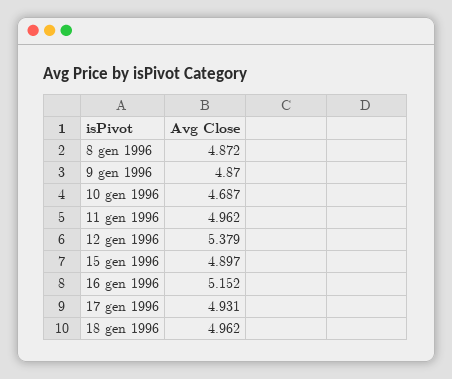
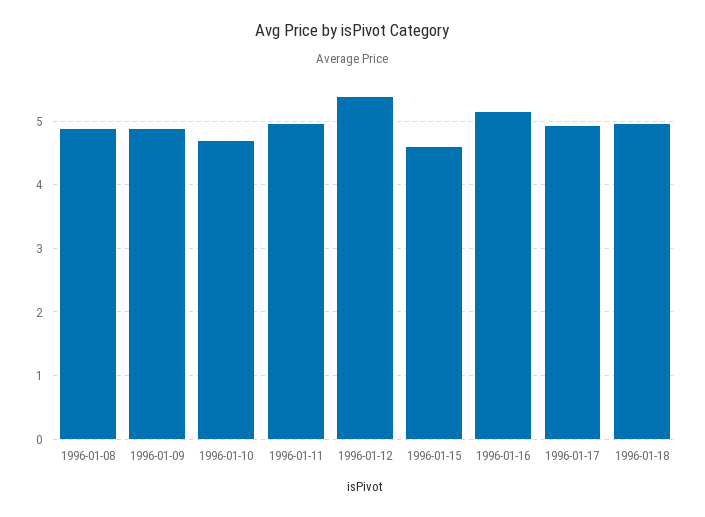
15 gen 1996: 4.897 -> 4.6

